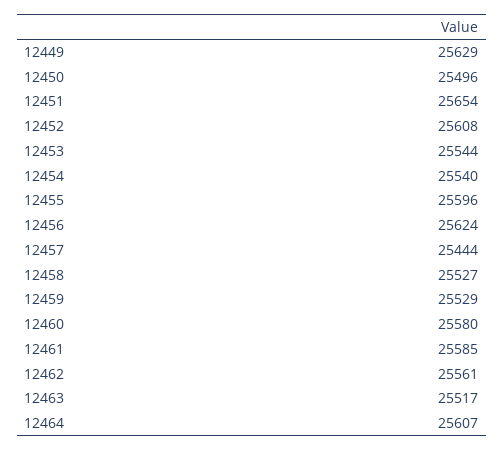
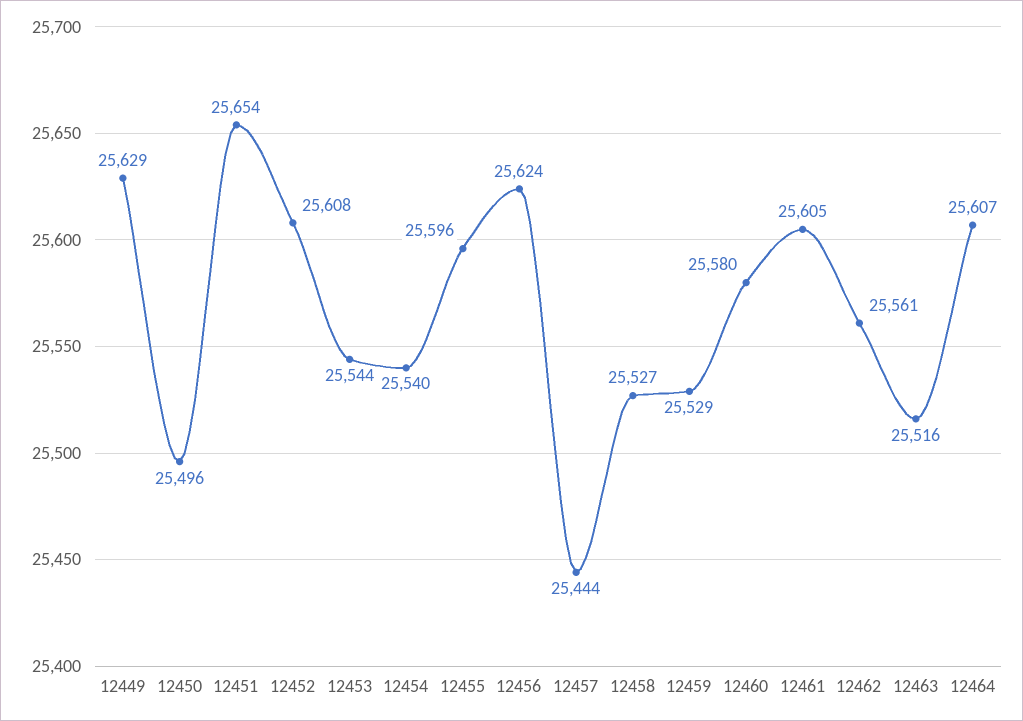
12461: 25585 -> 25605
12463: 25517 -> 25516

